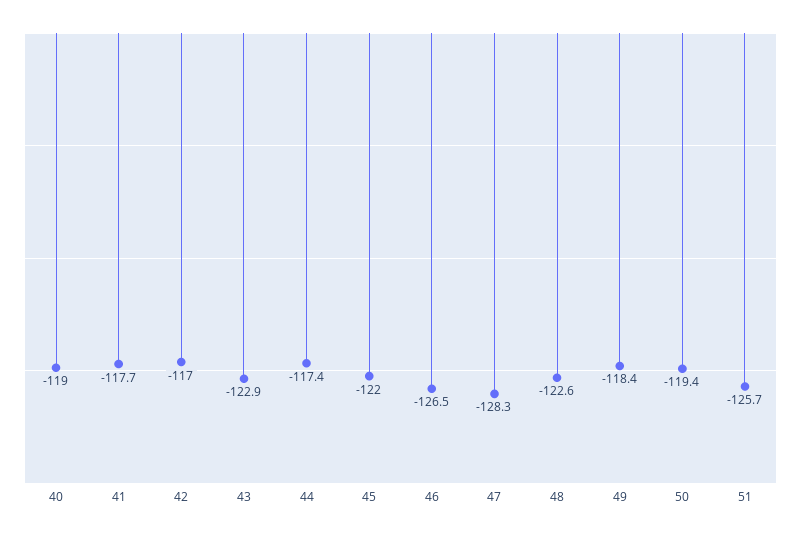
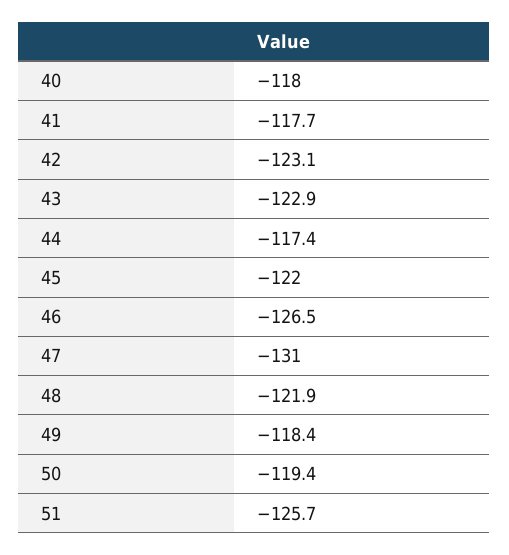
40: -119 -> -118
42: -117 -> -123.1
47: -128.3 -> -131
48: -122.6 -> -121.9

